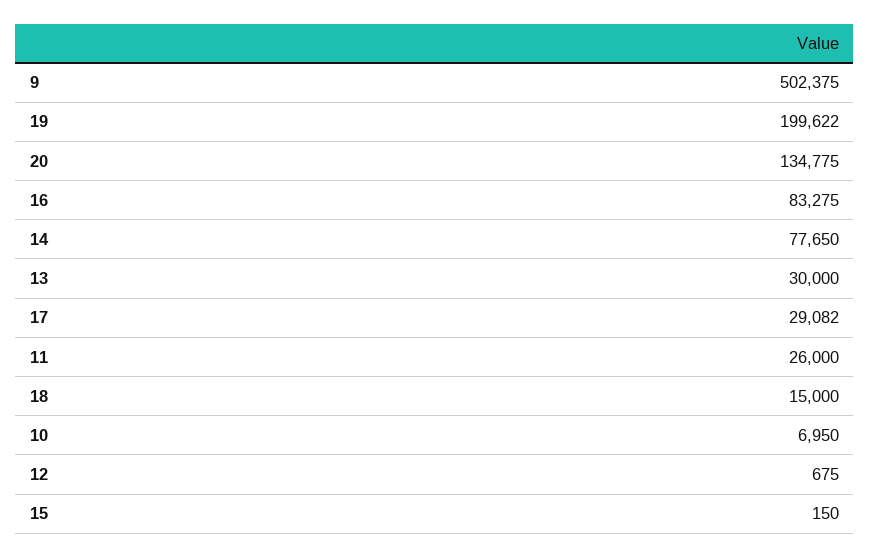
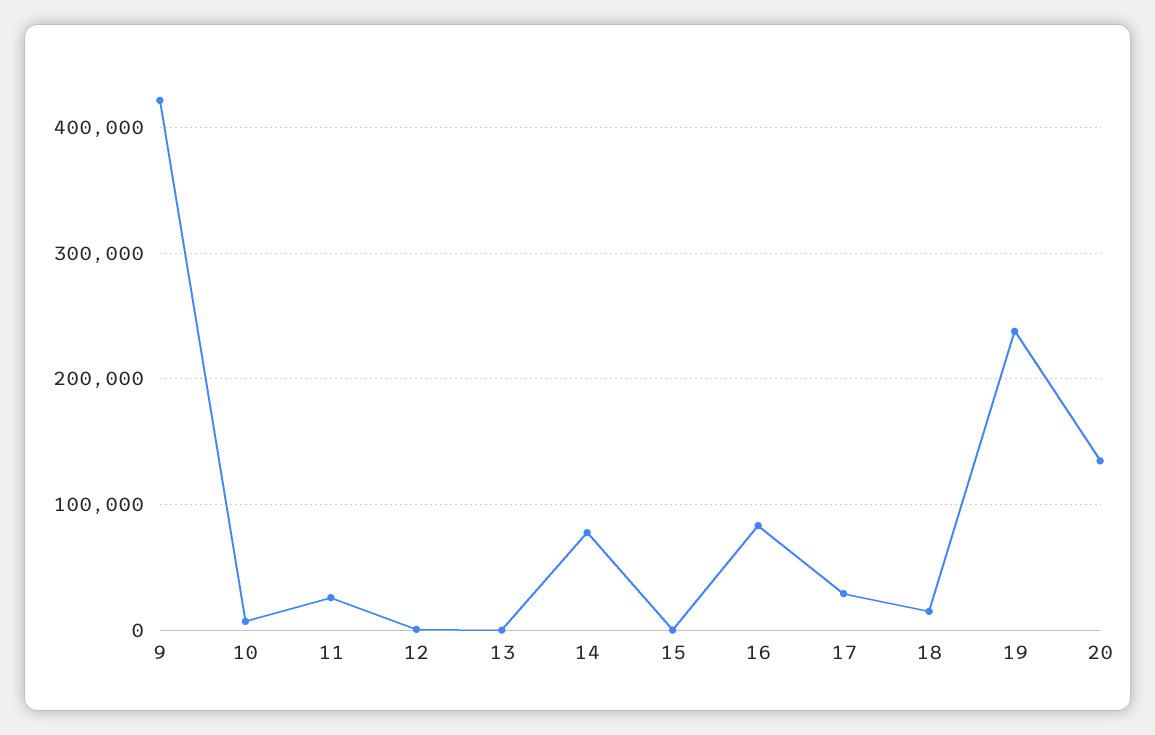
9: 502375 -> 420000
19: 199622 -> 240000
13: 30000 -> 0

